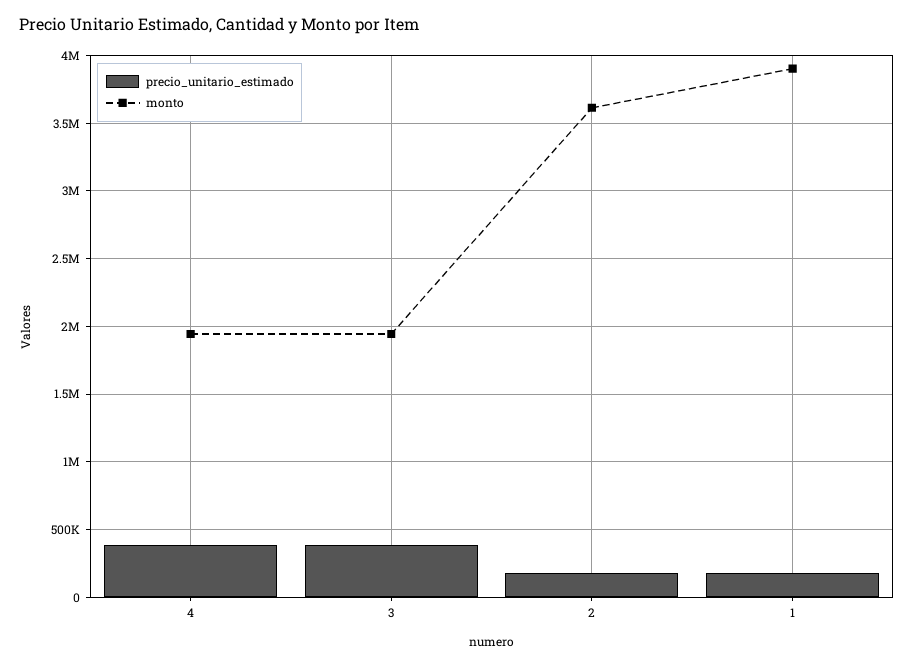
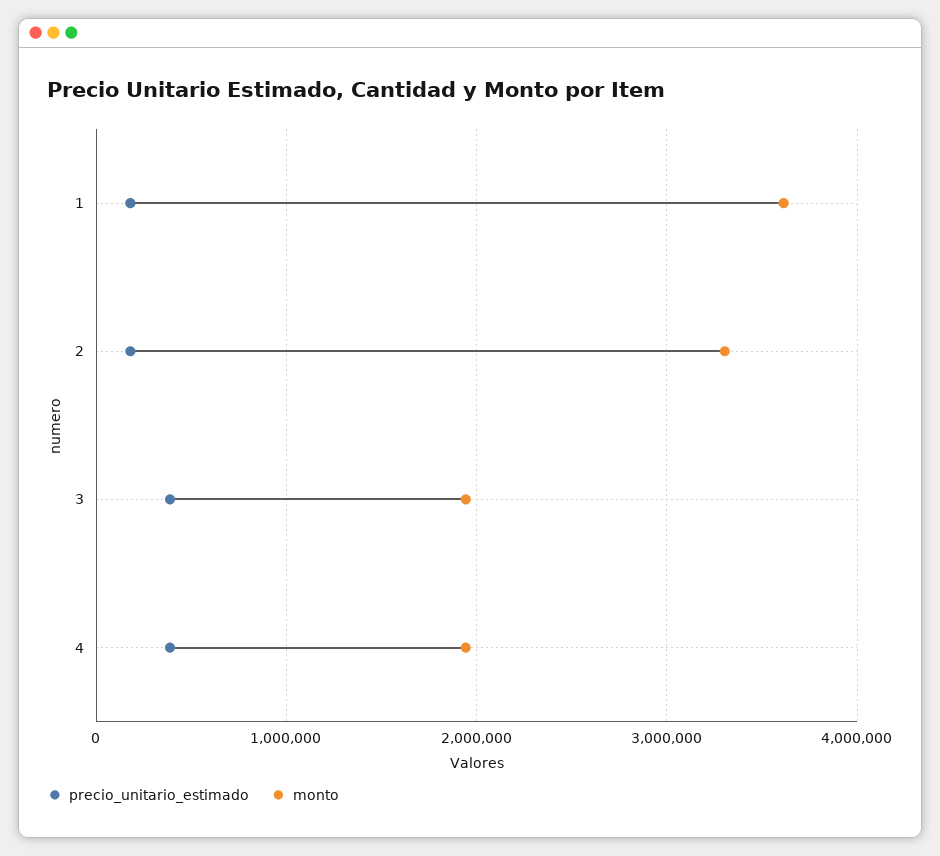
monto, 2: 3600000 -> 3300000
monto, 1: 3900000 -> 3600000

